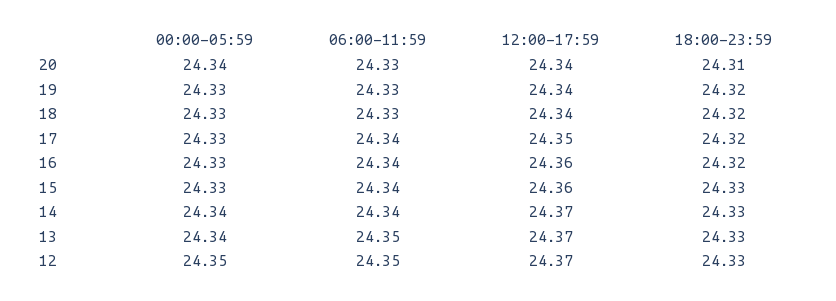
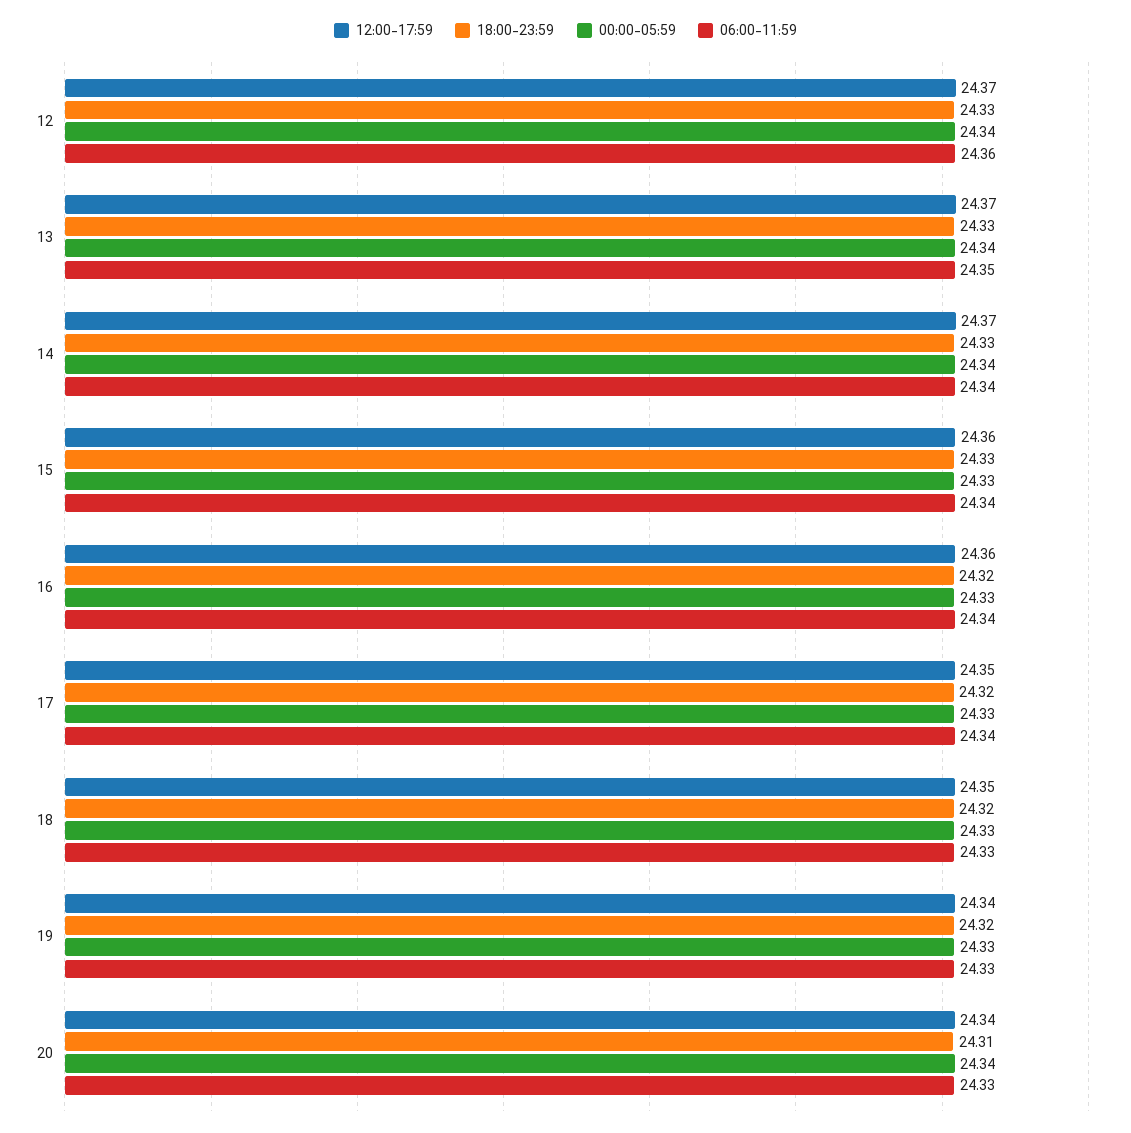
12:00-17:59, 18: 24.34 -> 24.35
00:00-05:59, 12: 24.35 -> 24.34
06:00-11:59, 12: 24.35 -> 24.36

